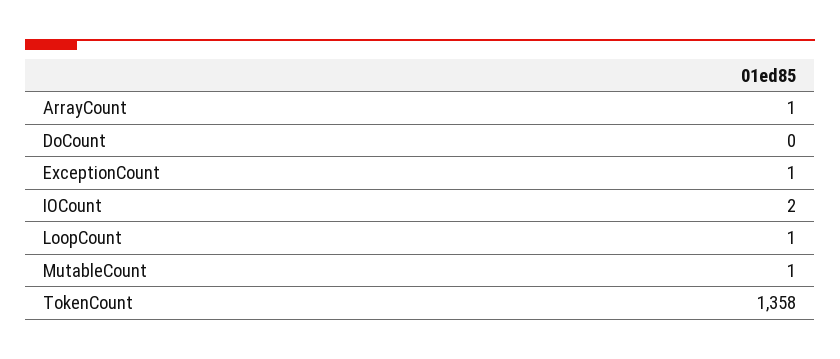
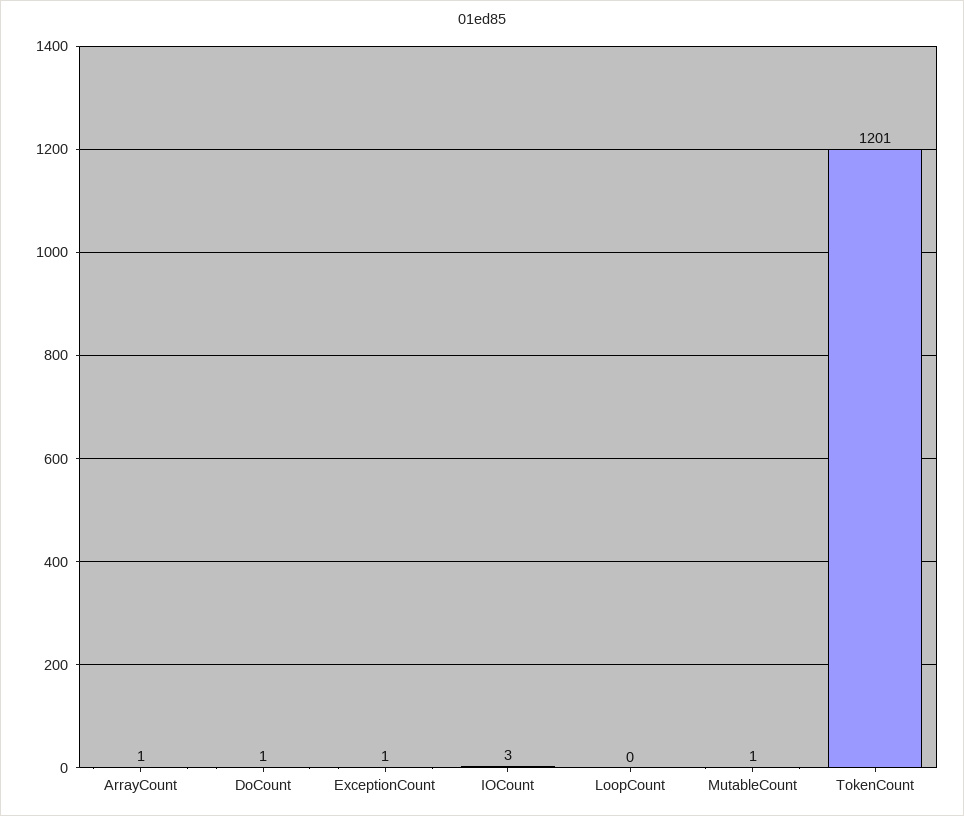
DoCount: 0 -> 1
IOCount: 2 -> 3
LoopCount: 1 -> 0
TokenCount: 1358 -> 1201

